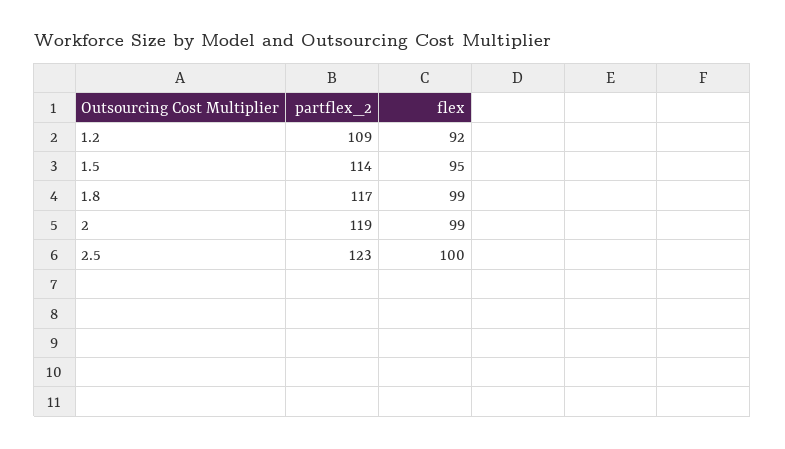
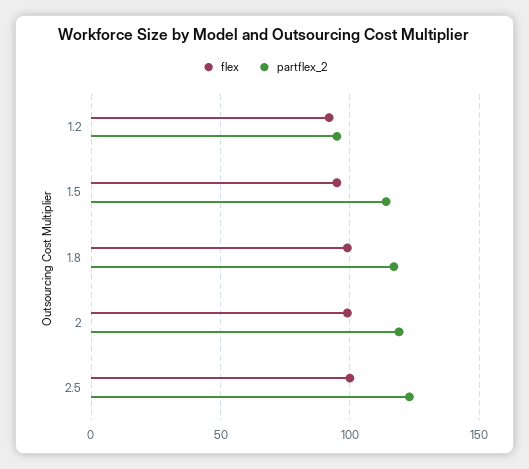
partflex_2, 1.2: 109 -> 95

